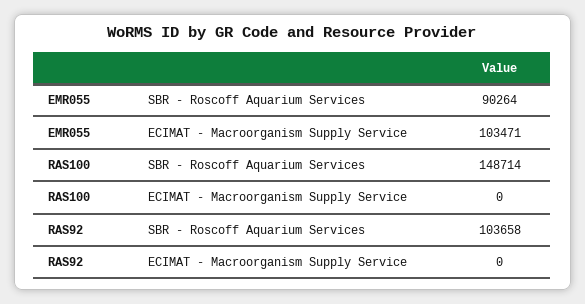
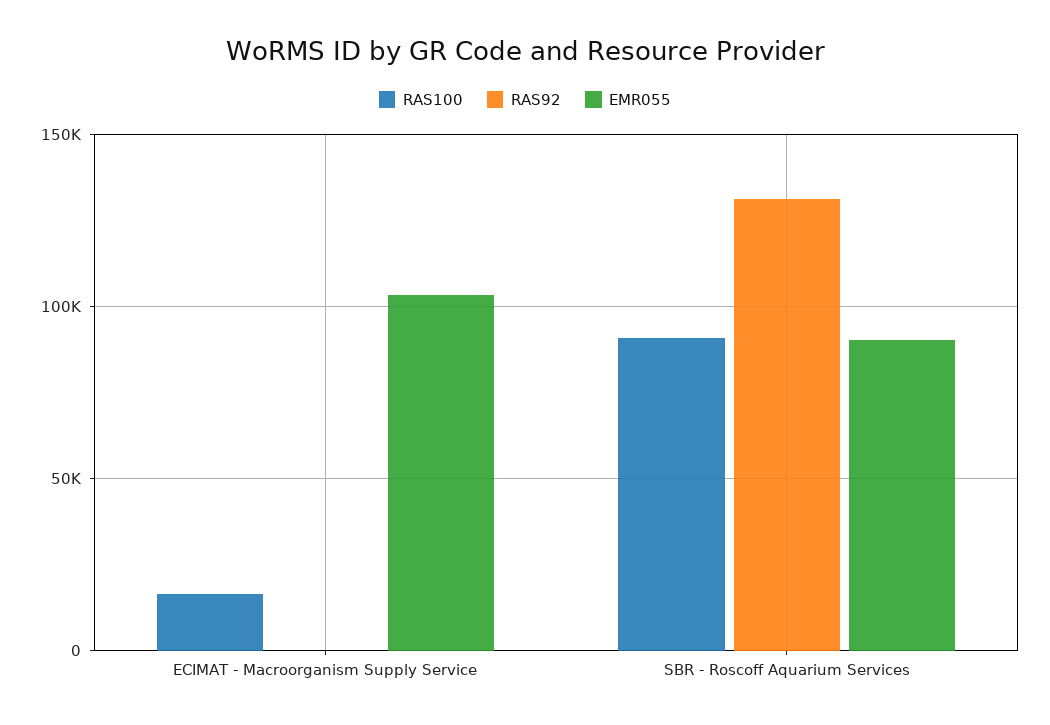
RAS100, SBR - Roscoff Aquarium Services: 148714 -> 90000
RAS100, ECIMAT - Macroorganism Supply Service: 0 -> 15000
RAS92, SBR - Roscoff Aquarium Services: 103658 -> 130000

